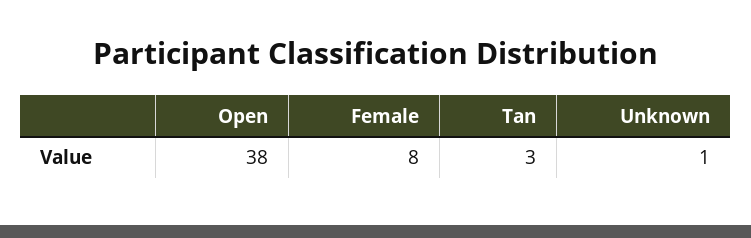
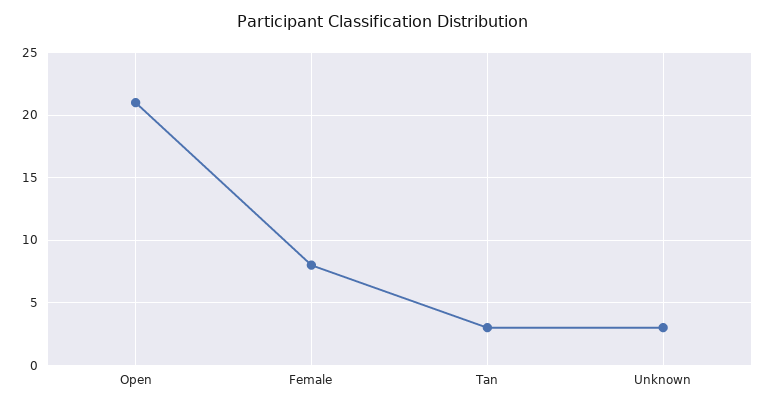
Open: 38 -> 21
Unknown: 1 -> 3

